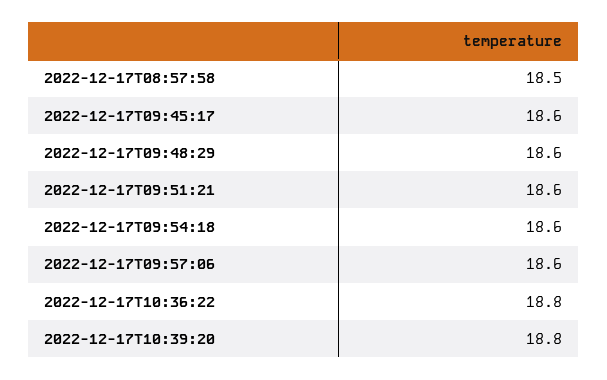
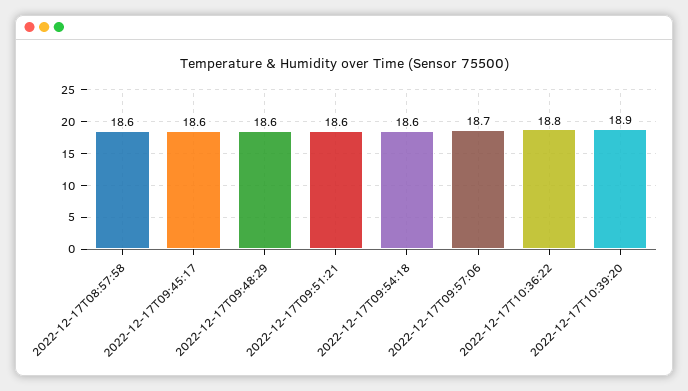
2022-12-17T08:57:58: 18.5 -> 18.6
2022-12-17T09:57:06: 18.6 -> 18.7
2022-12-17T10:39:20: 18.8 -> 18.9

